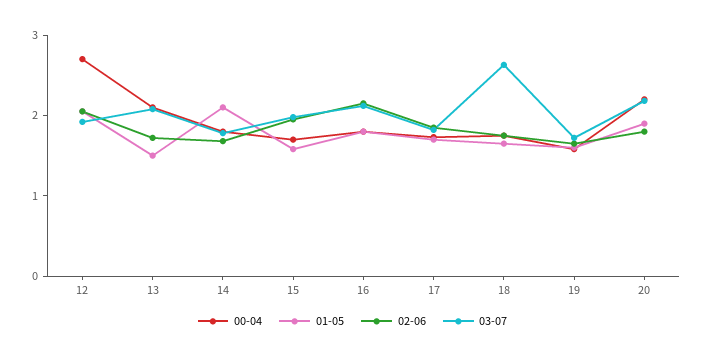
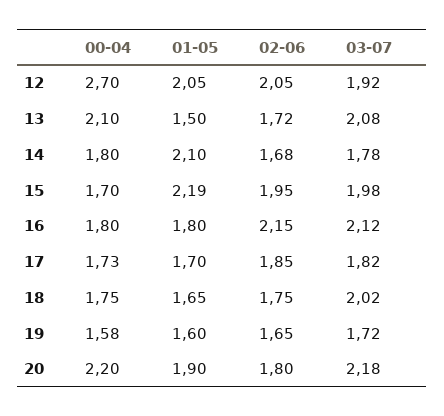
01-05, 15: 1.6 -> 2.19
03-07, 18: 2.6 -> 2.02

